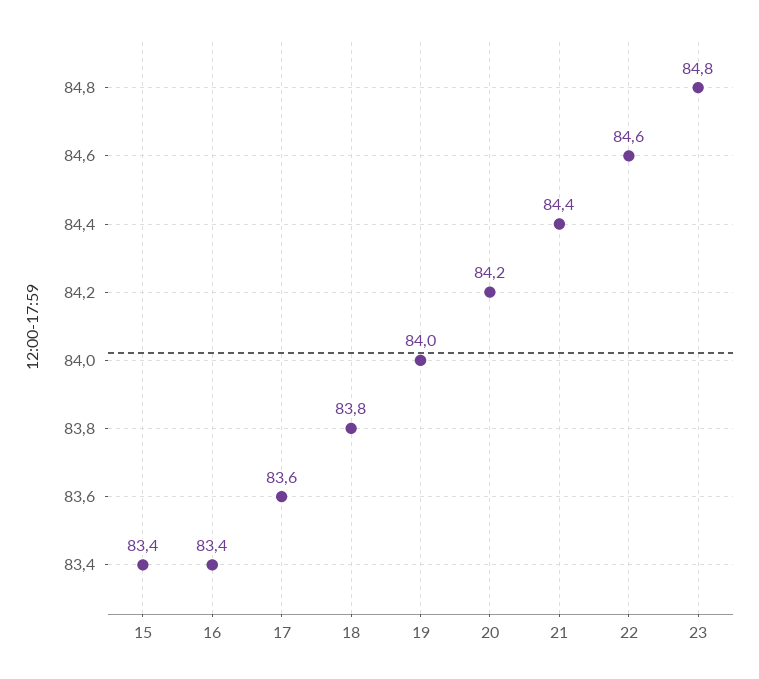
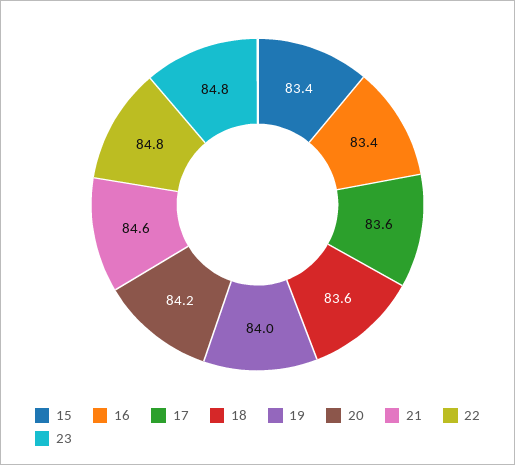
18: 83.8 -> 83.6
21: 84.4 -> 84.6
22: 84.6 -> 84.8

